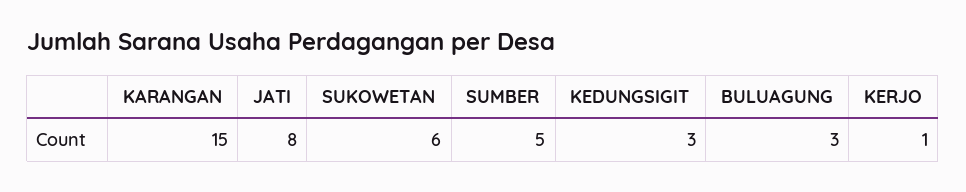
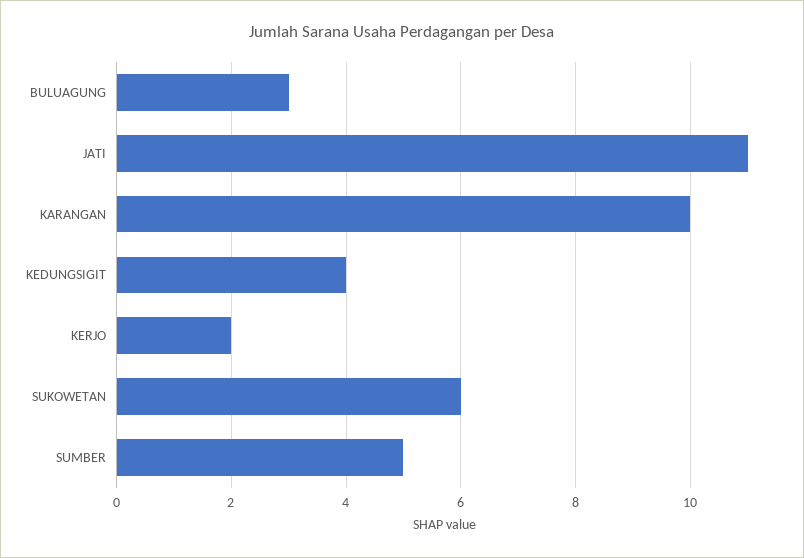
KARANGAN: 15 -> 10
JATI: 8 -> 11
KEDUNGSIGIT: 3 -> 4
KERJO: 1 -> 2

